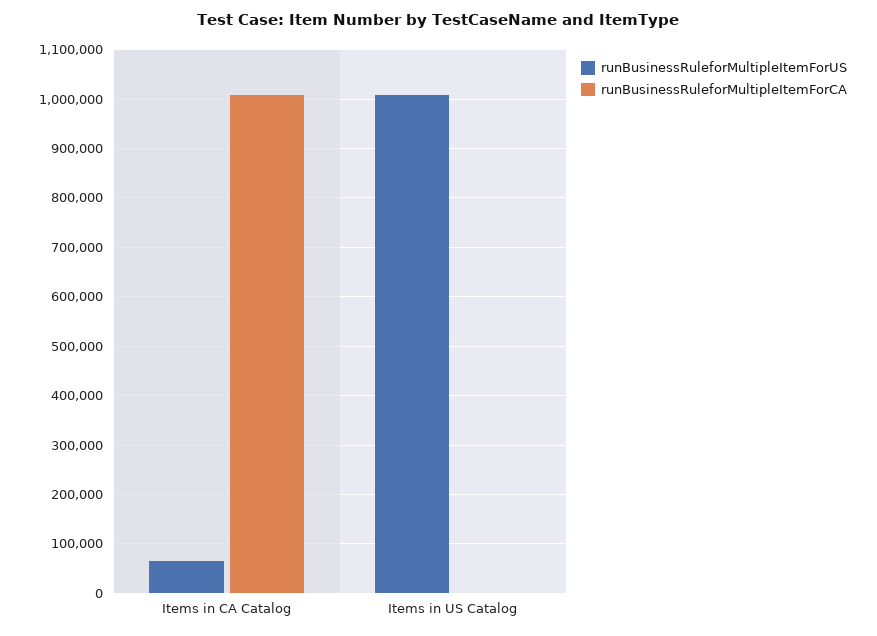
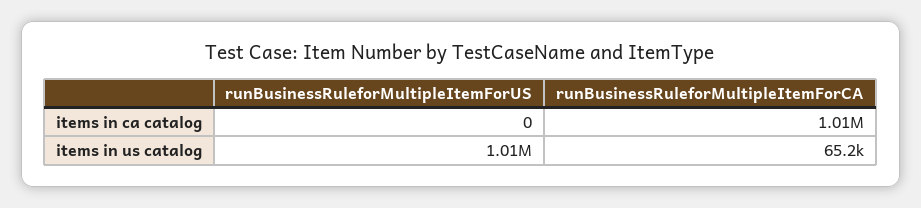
runBusinessRuleforMultipleItemForUS, Items in CA Catalog: 60000 -> 0
runBusinessRuleforMultipleItemForCA, Items in US Catalog: 0 -> 65200

